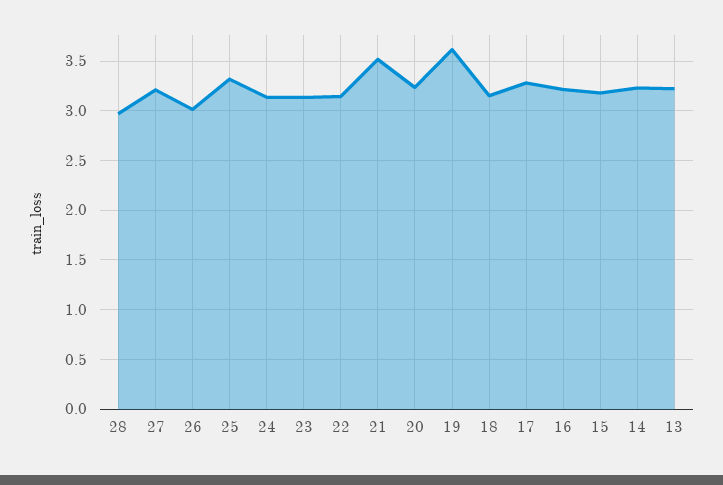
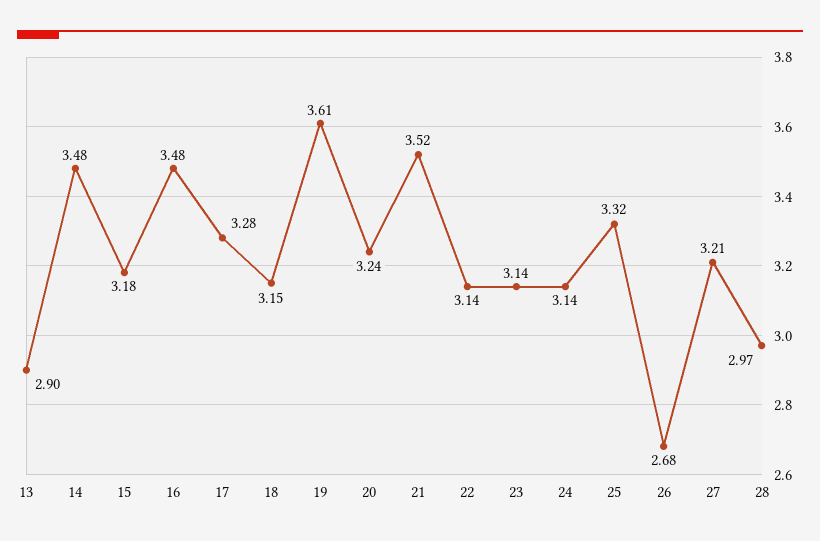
26: 3 -> 2.68
16: 3.2 -> 3.48
14: 3.2 -> 3.48
13: 3.2 -> 2.9

